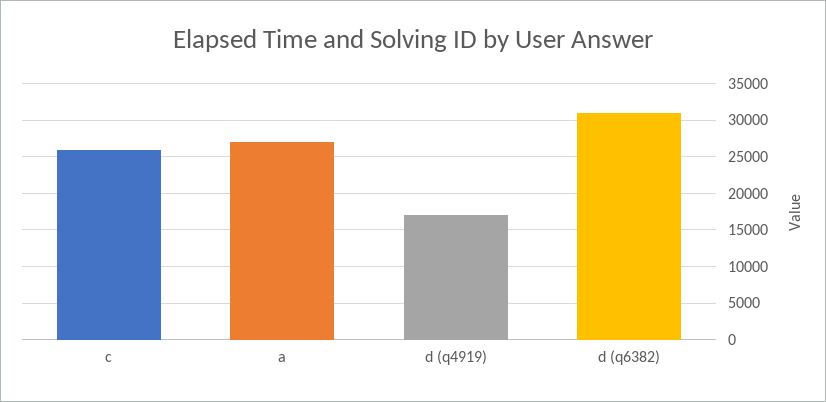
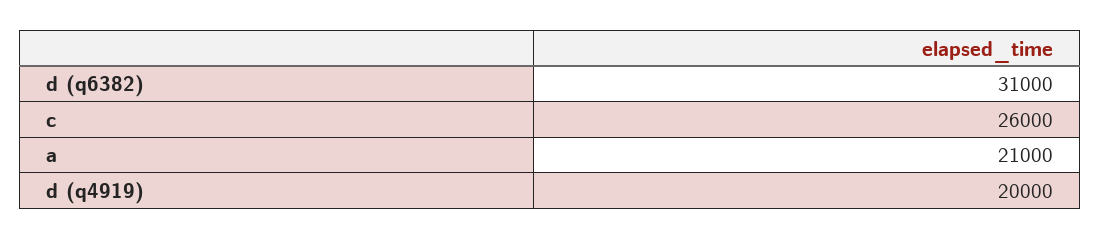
a: 27000 -> 21000
d (q4919): 17000 -> 20000

